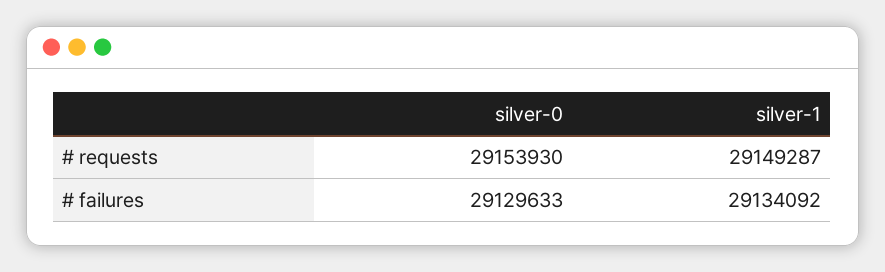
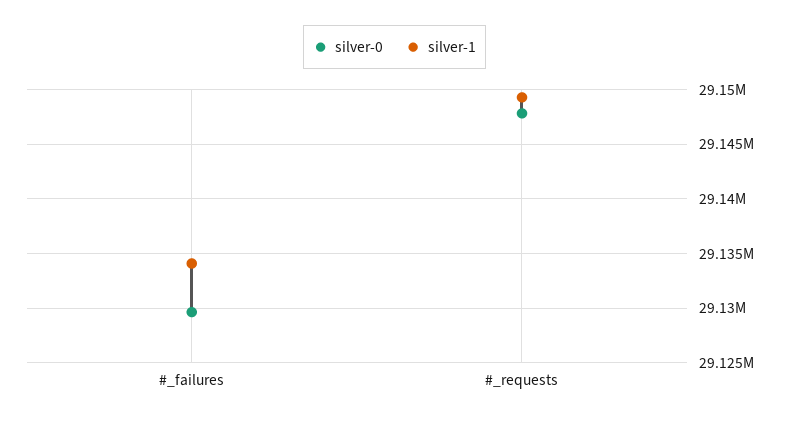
silver-0, # requests: 29153930 -> 29148000

